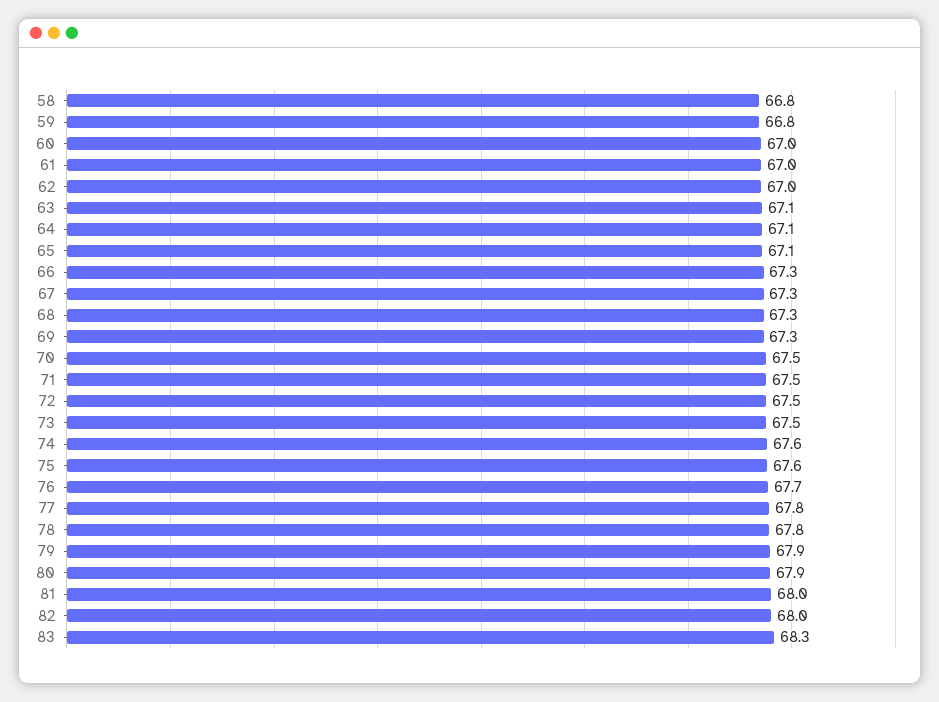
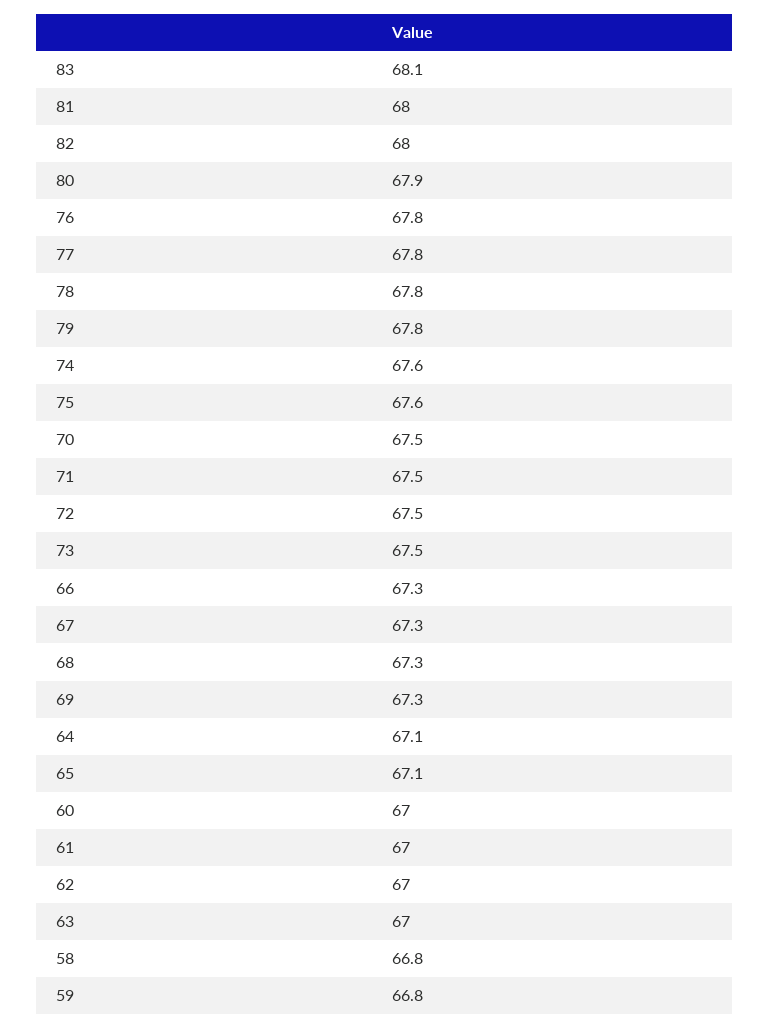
63: 67.1 -> 67
76: 67.7 -> 67.8
79: 67.9 -> 67.8
83: 68.3 -> 68.1

